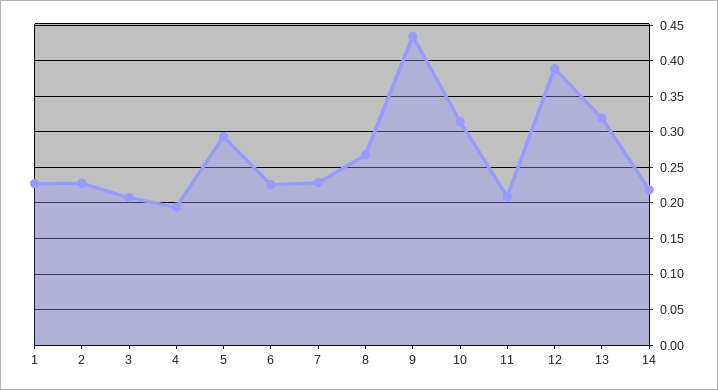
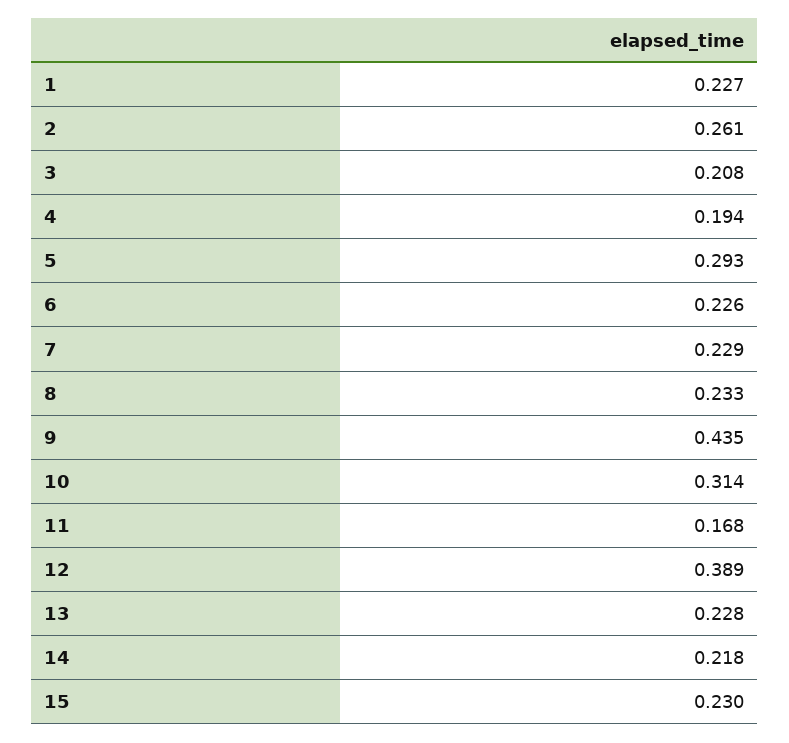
2: 0.23 -> 0.261
8: 0.27 -> 0.233
11: 0.21 -> 0.168
13: 0.32 -> 0.228
15: none -> 0.23

